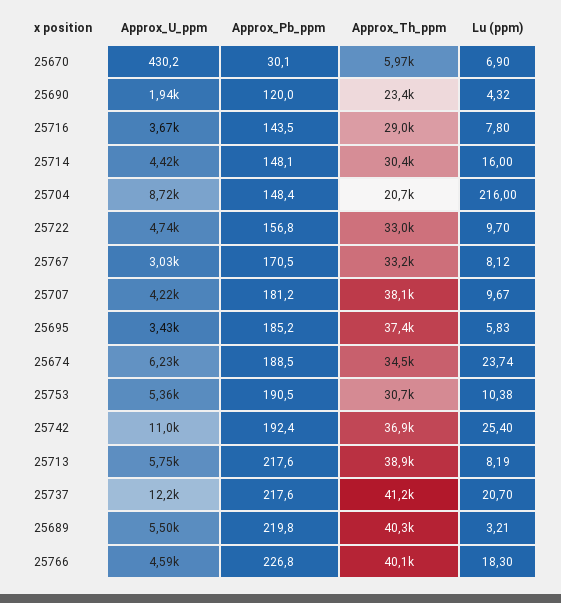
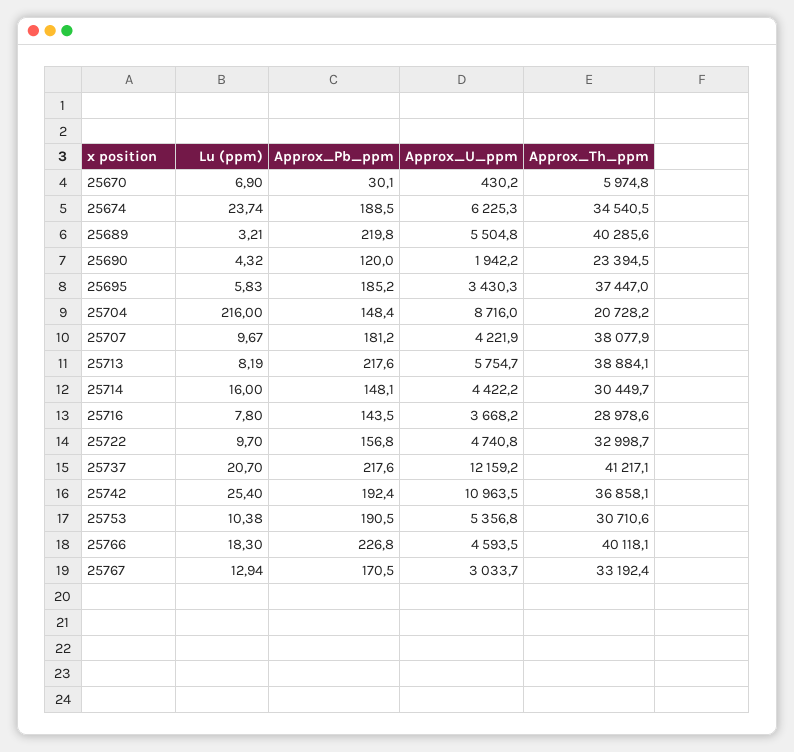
Lu (ppm), 25767: 8.12 -> 12.94

